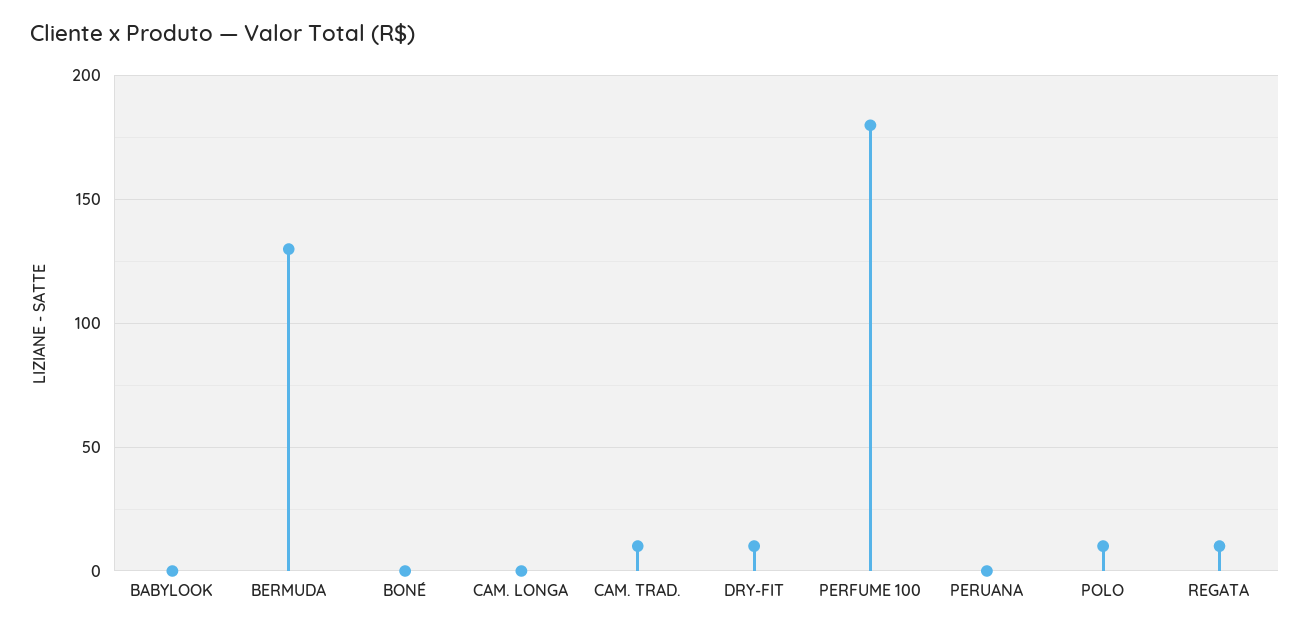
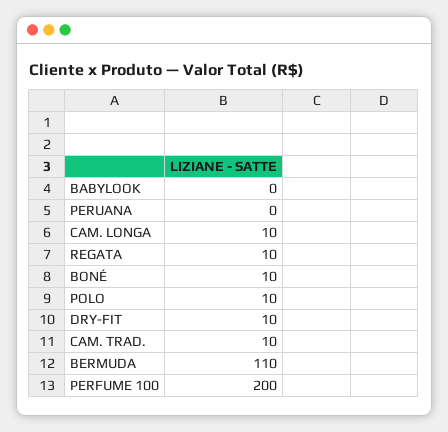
BERMUDA: 130 -> 110
BONÉ: 0 -> 10
CAM. LONGA: 0 -> 10
PERFUME 100: 180 -> 200

